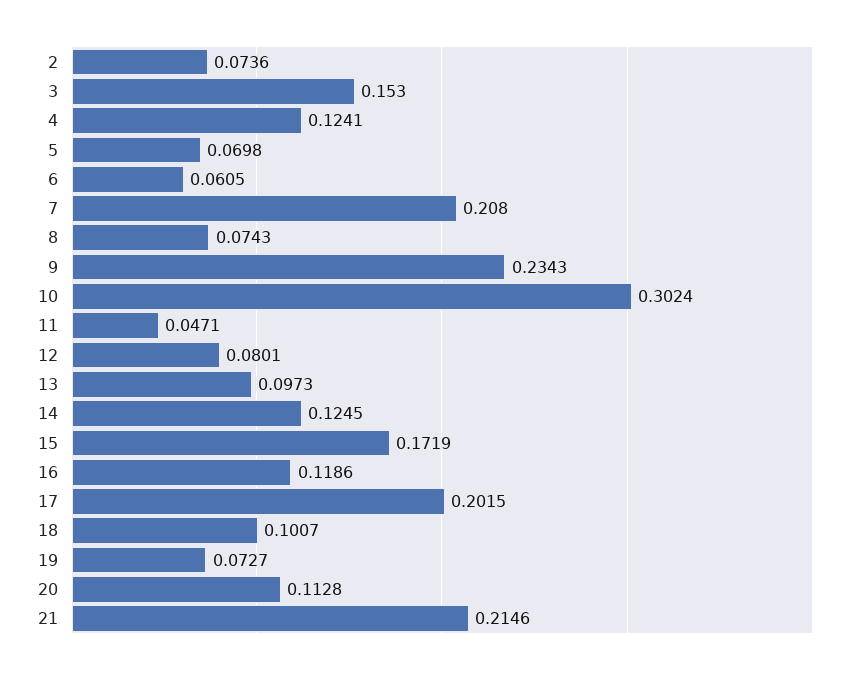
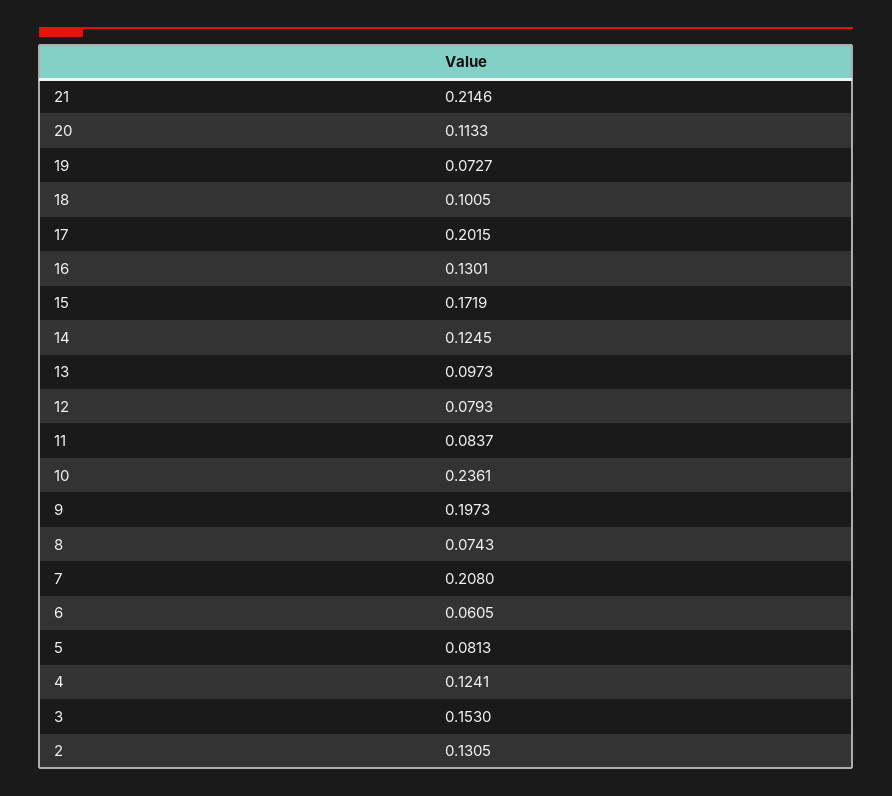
2: 0.0736 -> 0.1305
5: 0.0698 -> 0.0813
9: 0.2343 -> 0.1973
10: 0.3024 -> 0.2361
11: 0.0471 -> 0.0837
12: 0.0801 -> 0.0793
16: 0.1186 -> 0.1301
18: 0.1007 -> 0.1005
20: 0.1128 -> 0.1133

